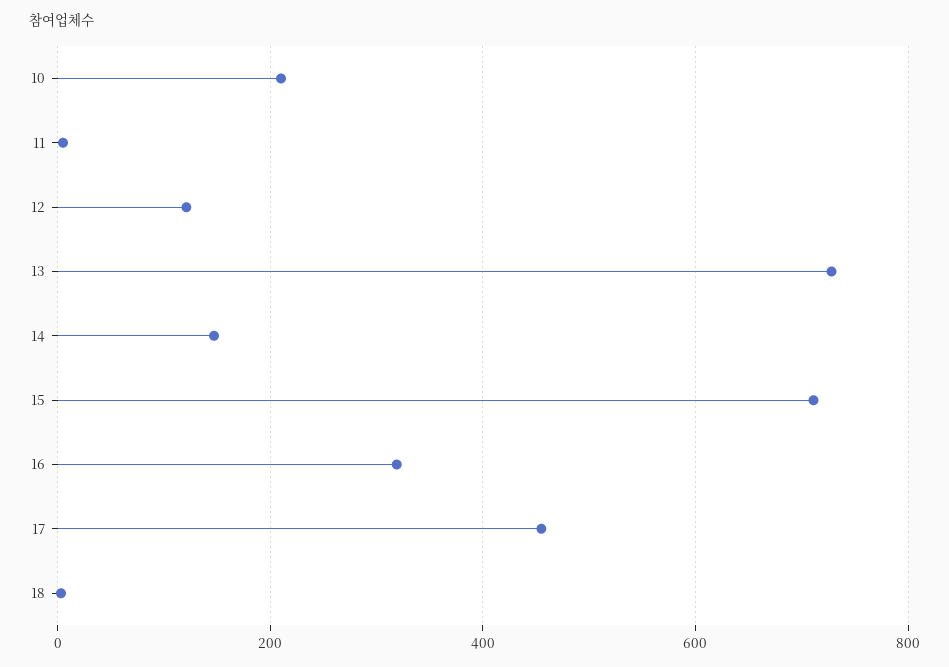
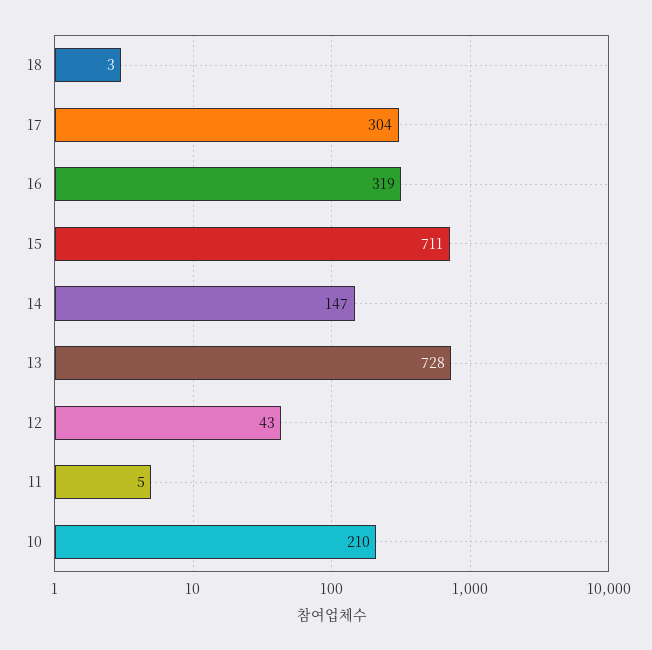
12: 120 -> 43
17: 460 -> 304

